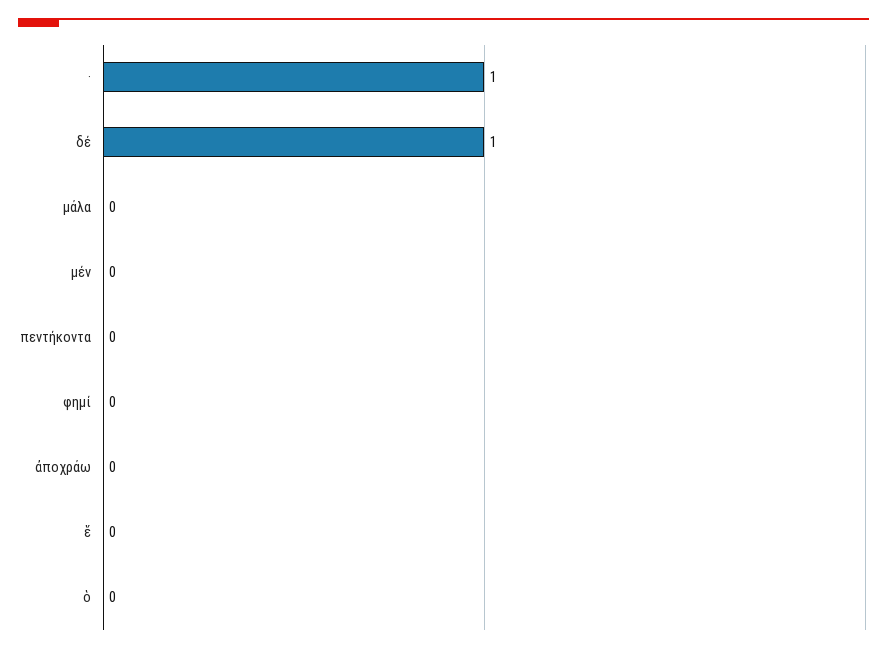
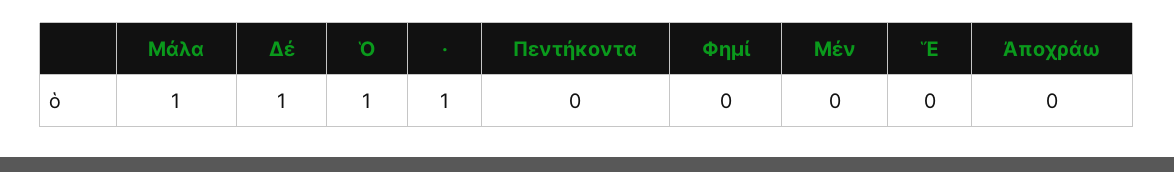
μάλα: 0 -> 1
ὁ: 0 -> 1

